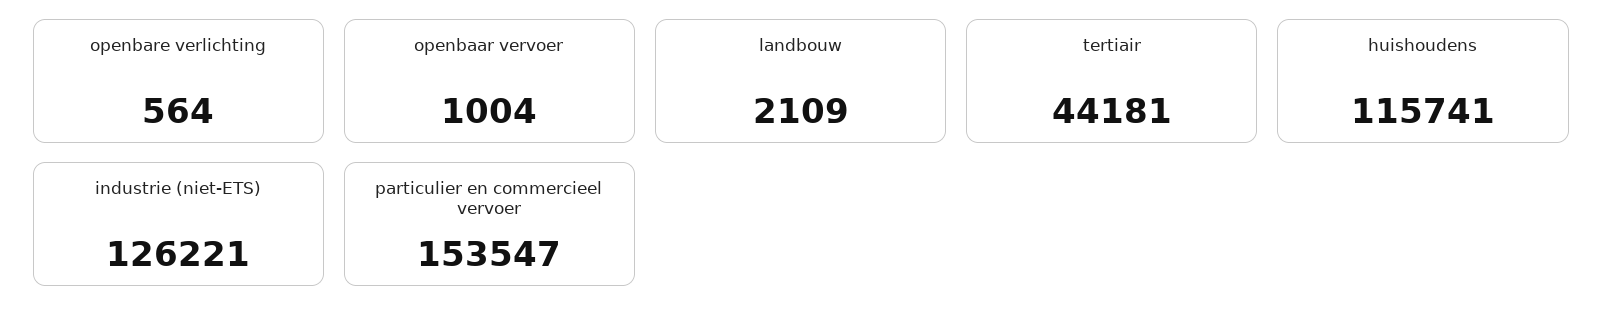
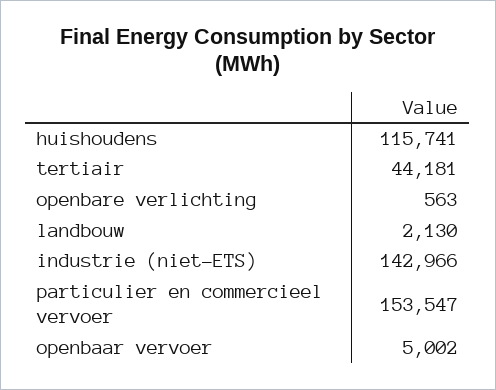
openbare verlichting: 564 -> 563
openbaar vervoer: 1004 -> 5002
landbouw: 2109 -> 2130
industrie (niet-ETS): 126221 -> 142966

